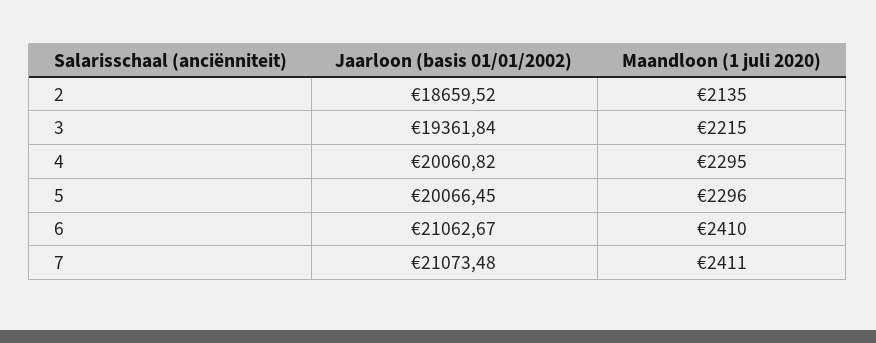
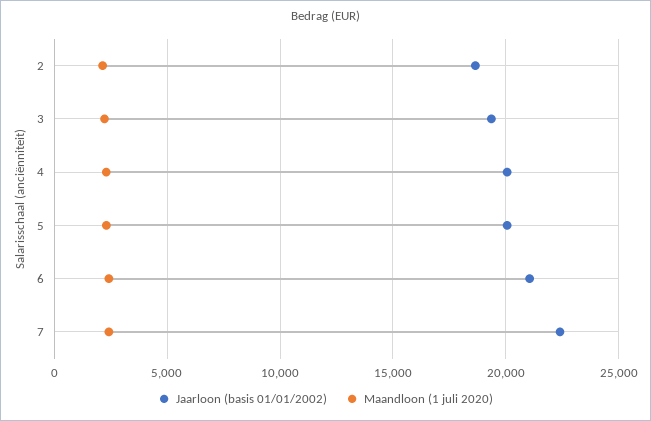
Jaarloon (basis 01/01/2002), 7: 21073.48 -> 22500

